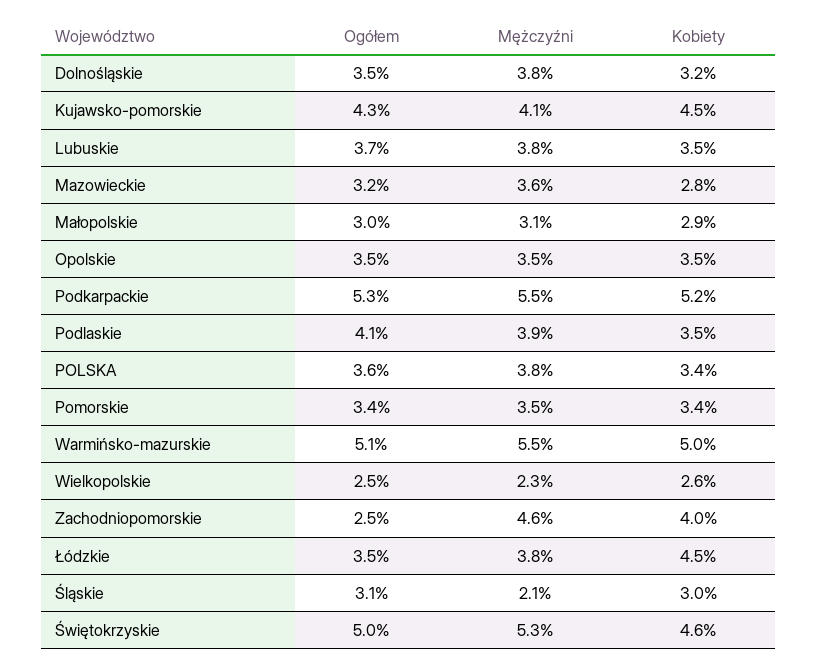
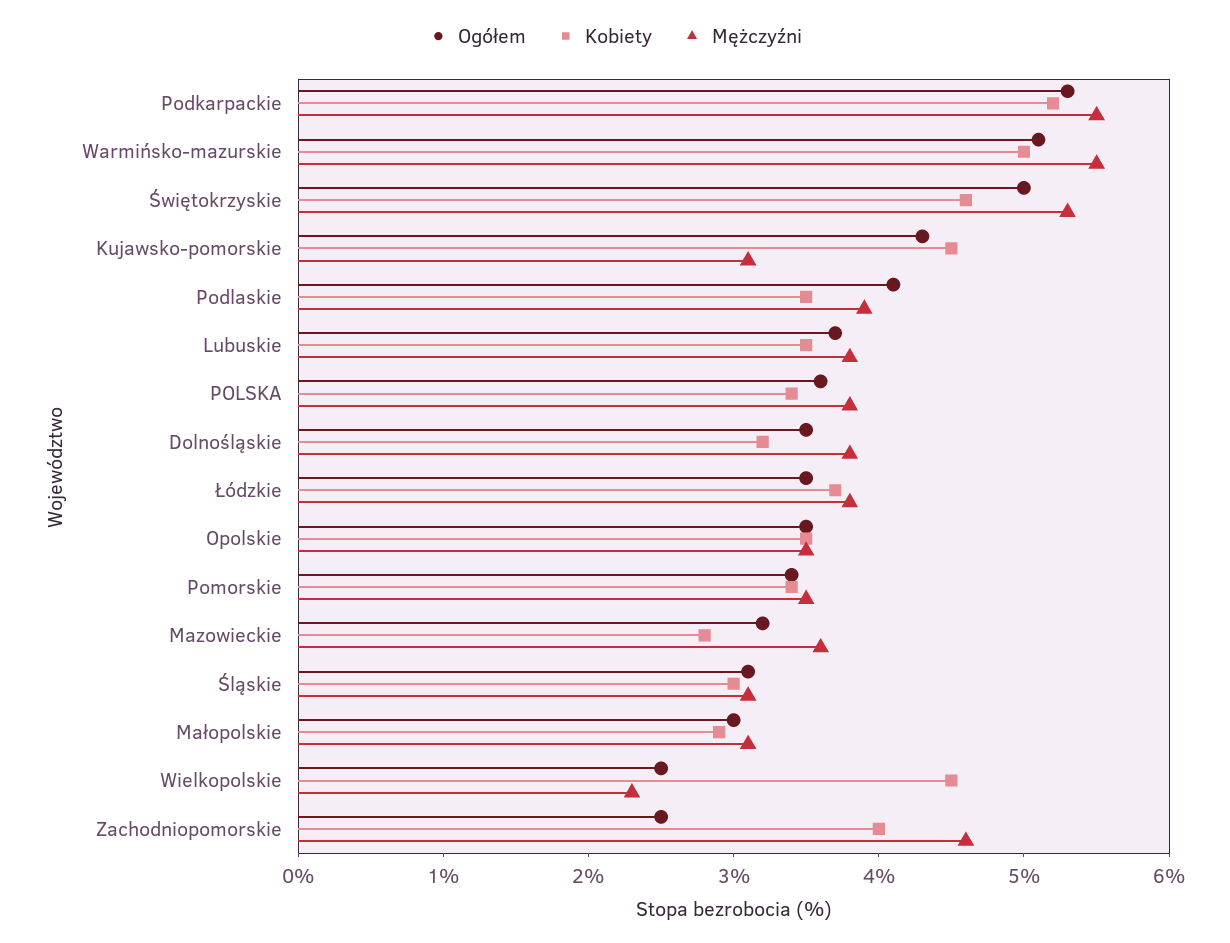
Mężczyźni, Kujawsko-pomorskie: 4.1 -> 3.1
Kobiety, Wielkopolskie: 2.6 -> 4.5
Kobiety, Łódzkie: 4.5 -> 3.7
Mężczyźni, Śląskie: 2.1 -> 3.1

